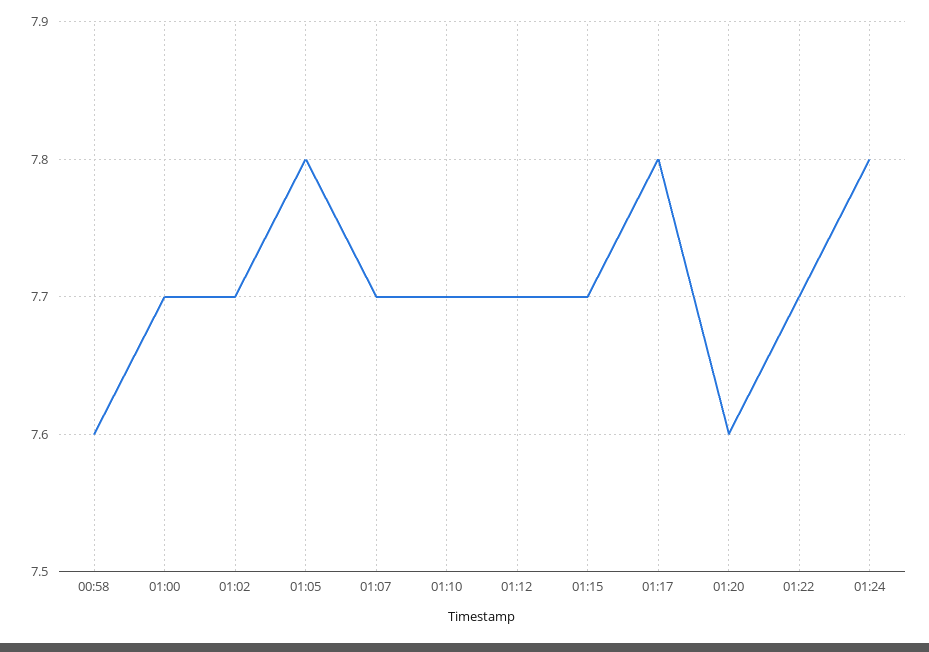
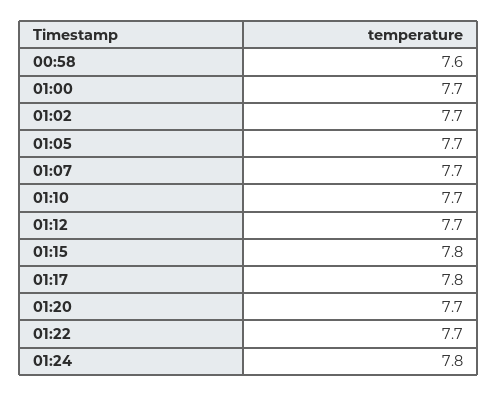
01:05: 7.8 -> 7.7
01:15: 7.7 -> 7.8
01:20: 7.6 -> 7.7

